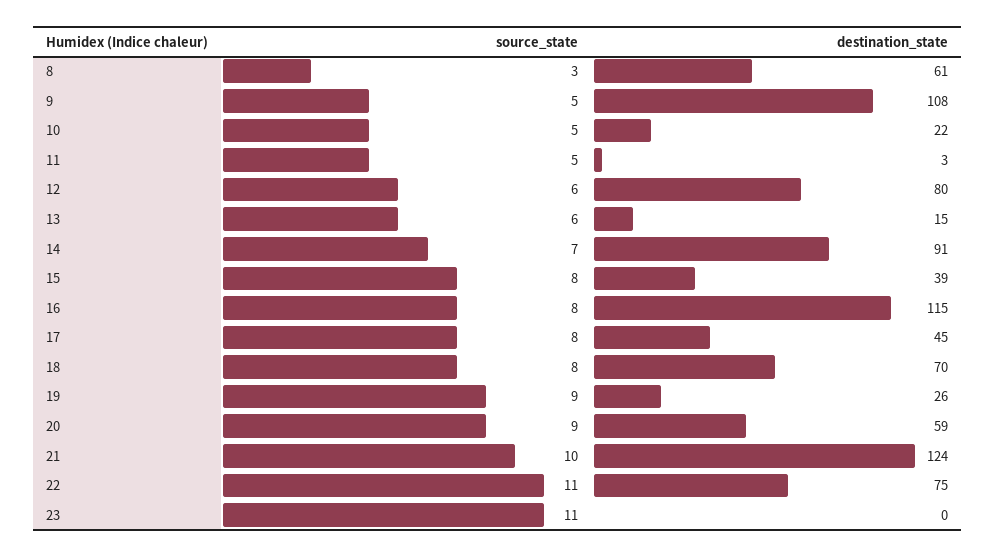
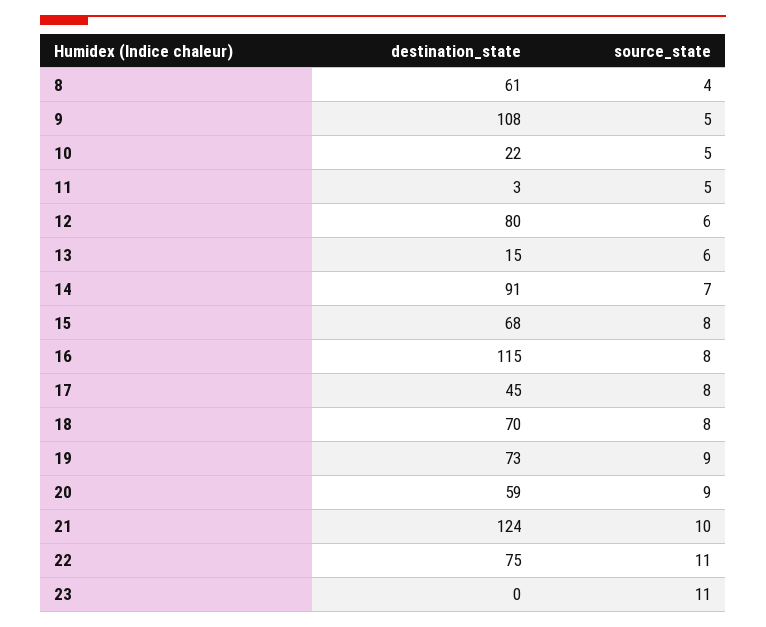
source_state, 8: 3 -> 4
destination_state, 15: 39 -> 68
destination_state, 19: 26 -> 73

